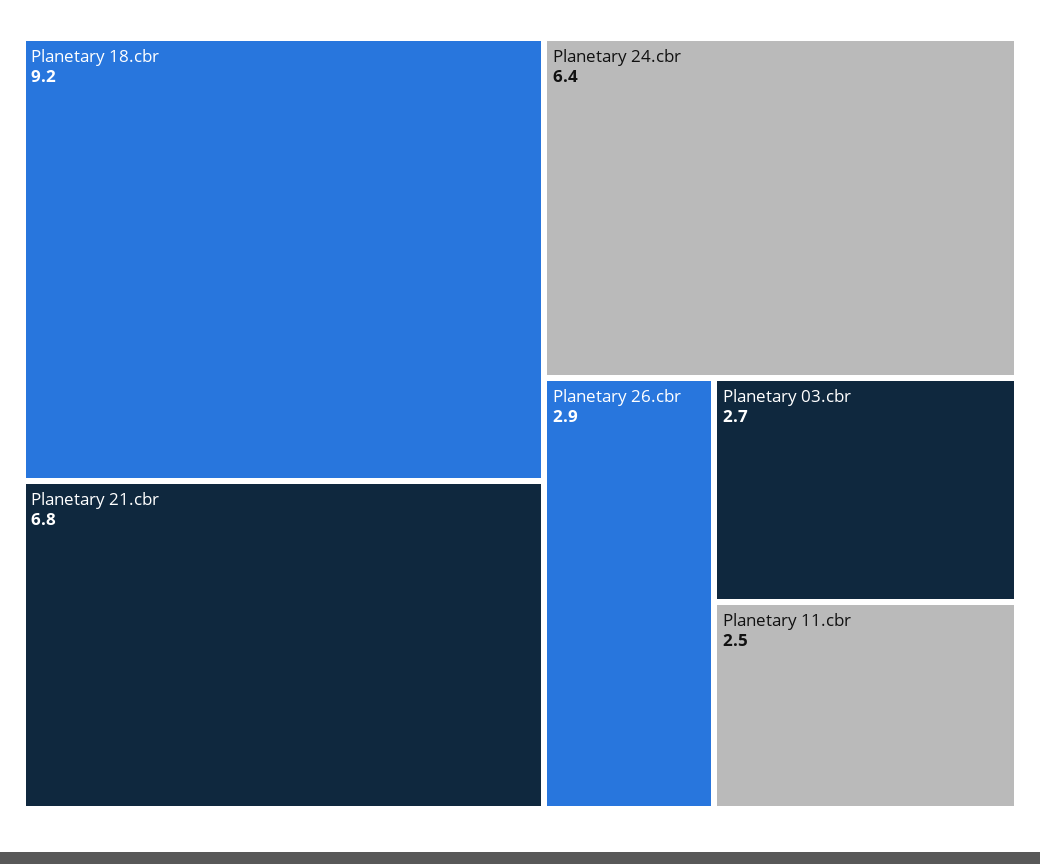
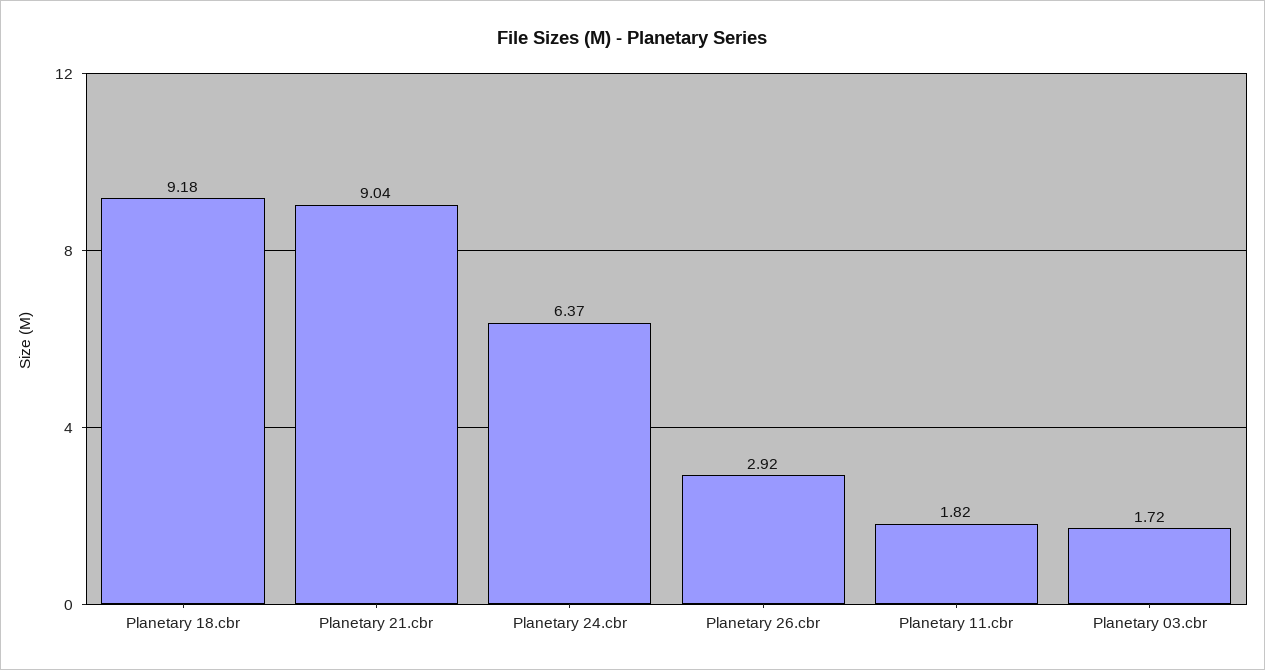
Planetary 21.cbr: 6.8 -> 9.04
Planetary 03.cbr: 2.7 -> 1.72
Planetary 11.cbr: 2.5 -> 1.82

